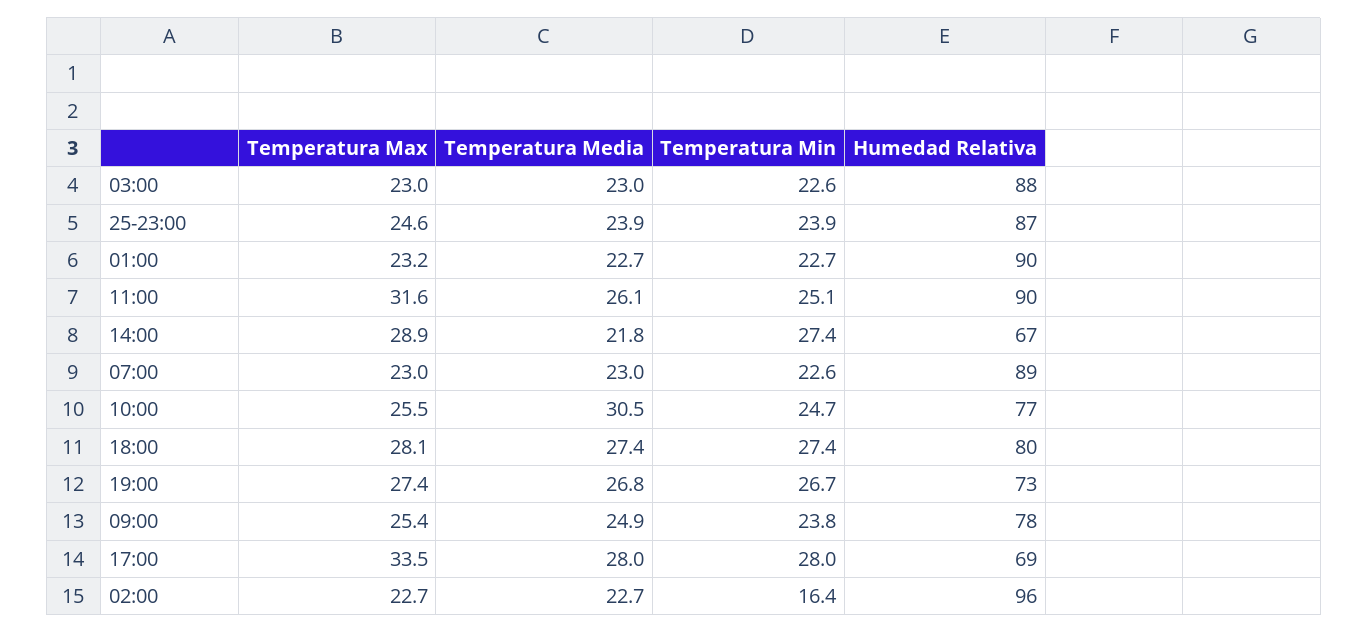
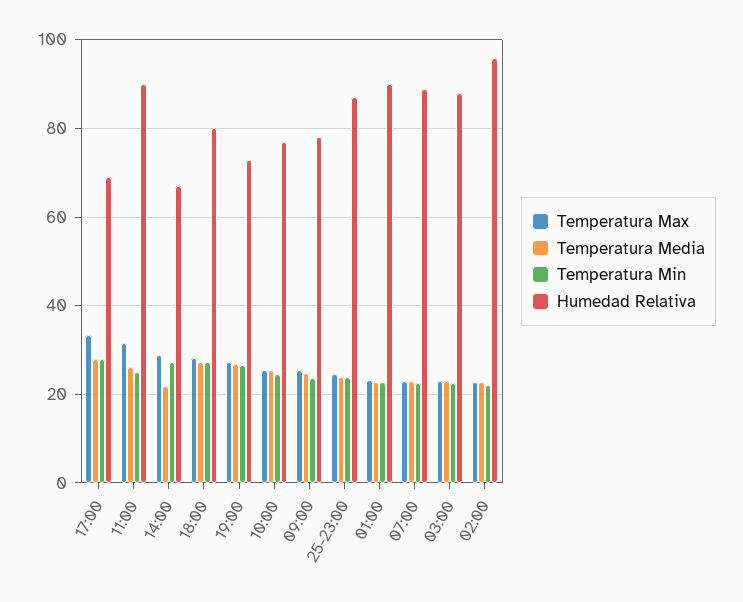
Temperatura Media, 10:00: 30.5 -> 26
Temperatura Min, 02:00: 16.4 -> 22

